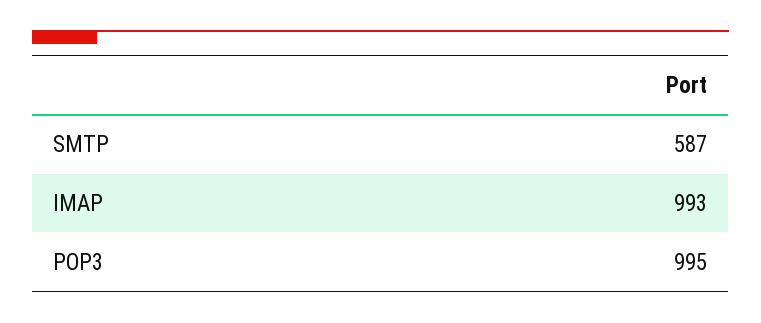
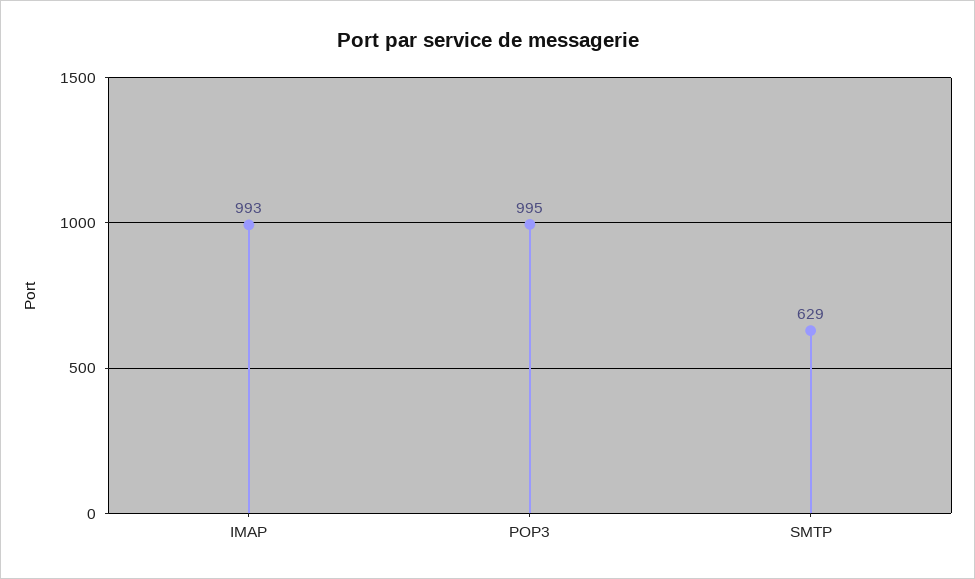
SMTP: 587 -> 629

